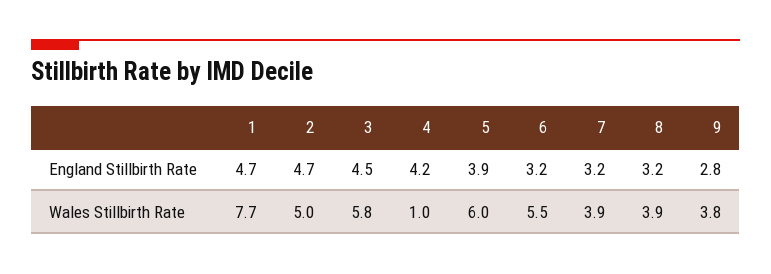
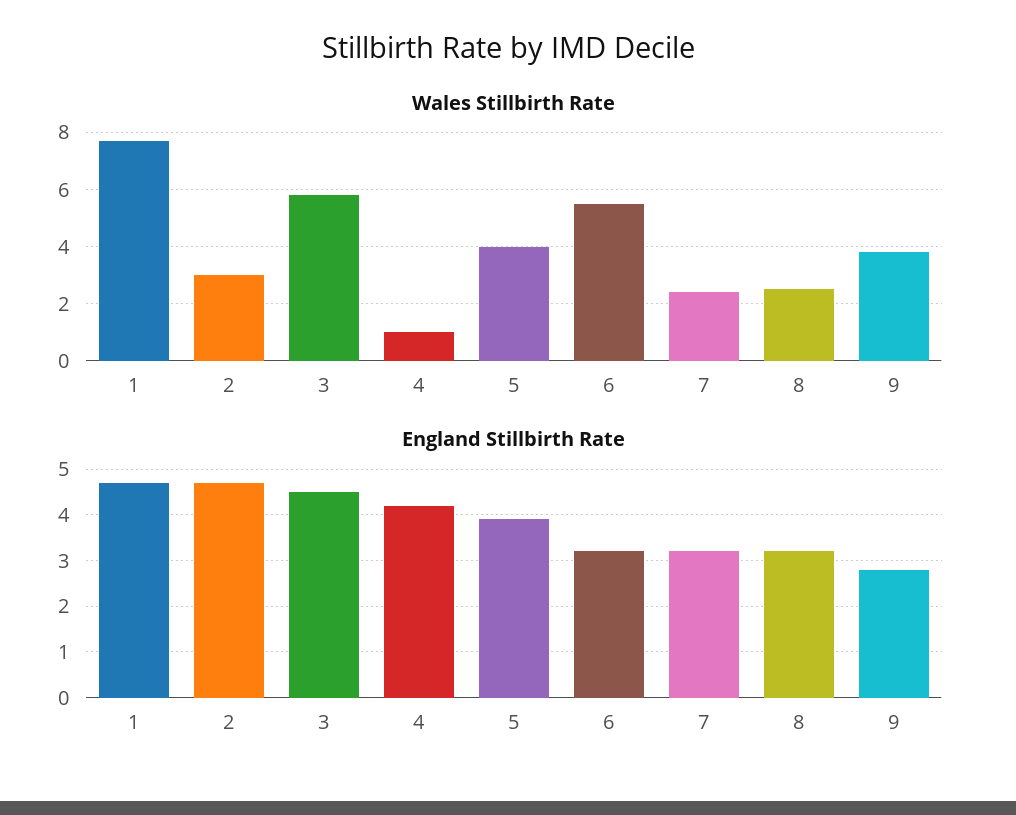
Wales Stillbirth Rate, 2: 5 -> 3
Wales Stillbirth Rate, 5: 6 -> 4
Wales Stillbirth Rate, 7: 3.9 -> 2.5
Wales Stillbirth Rate, 8: 3.9 -> 2.5

